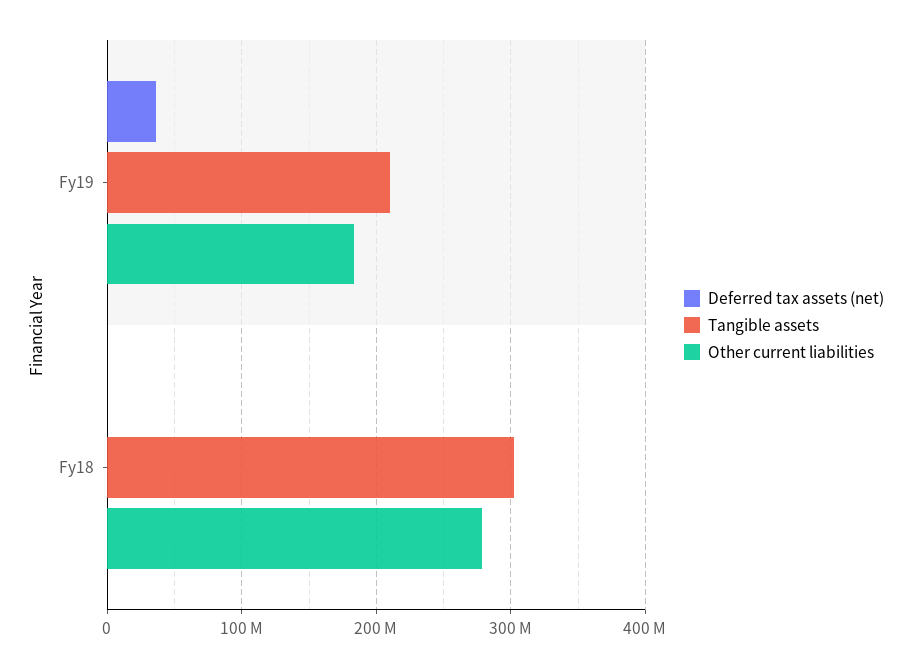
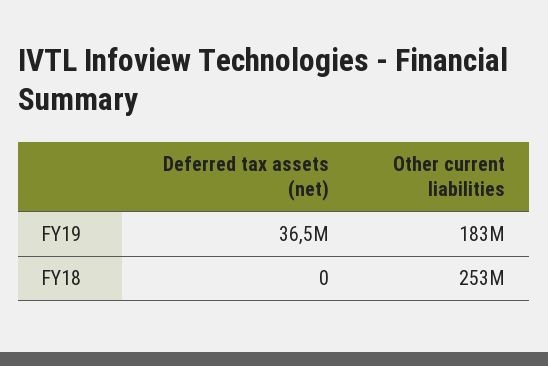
Tangible assets, Fy19: 210000000 -> none
Tangible assets, Fy18: 300000000 -> none
Other current liabilities, Fy18: 280000000 -> 253000000

